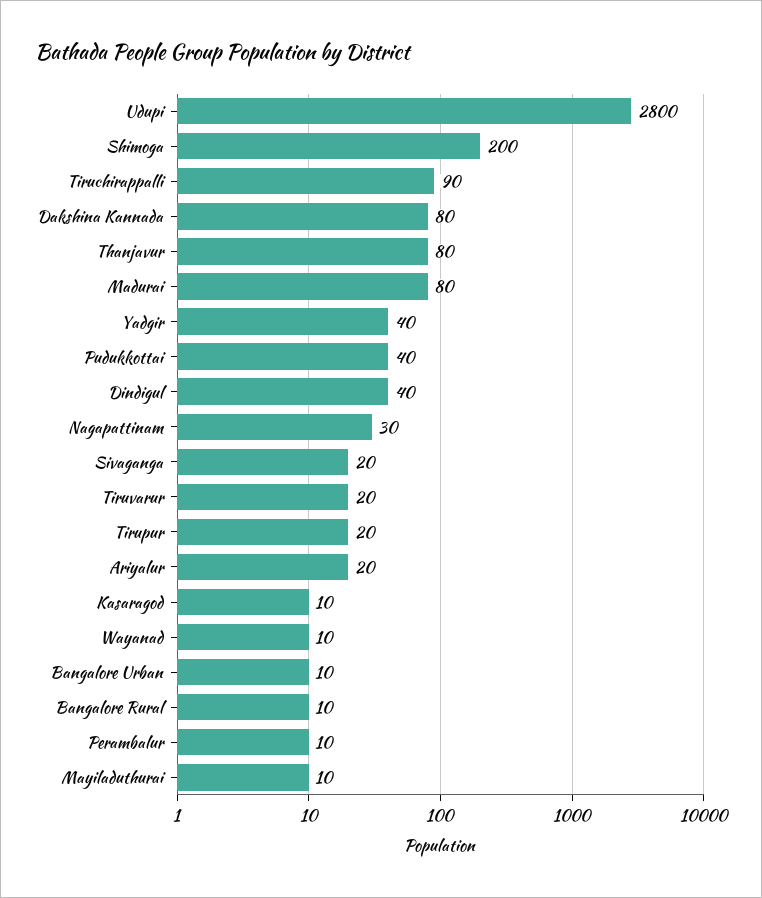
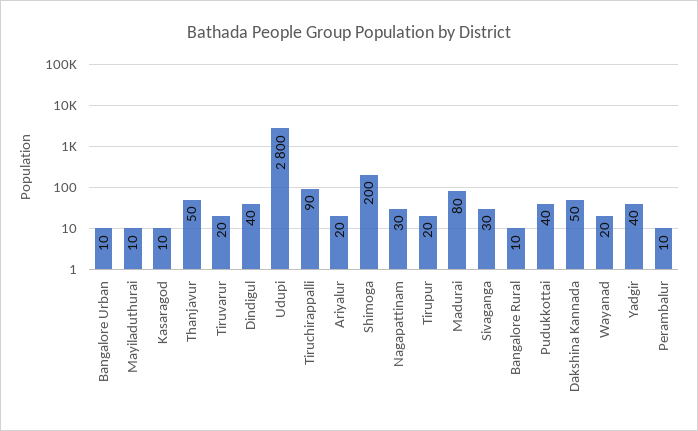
Dakshina Kannada: 80 -> 50
Thanjavur: 80 -> 50
Sivaganga: 20 -> 30
Wayanad: 10 -> 20

